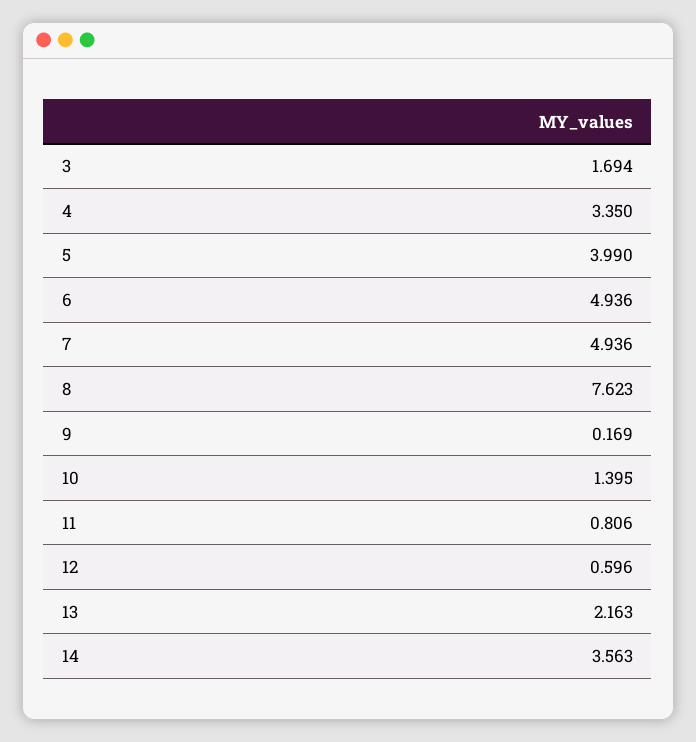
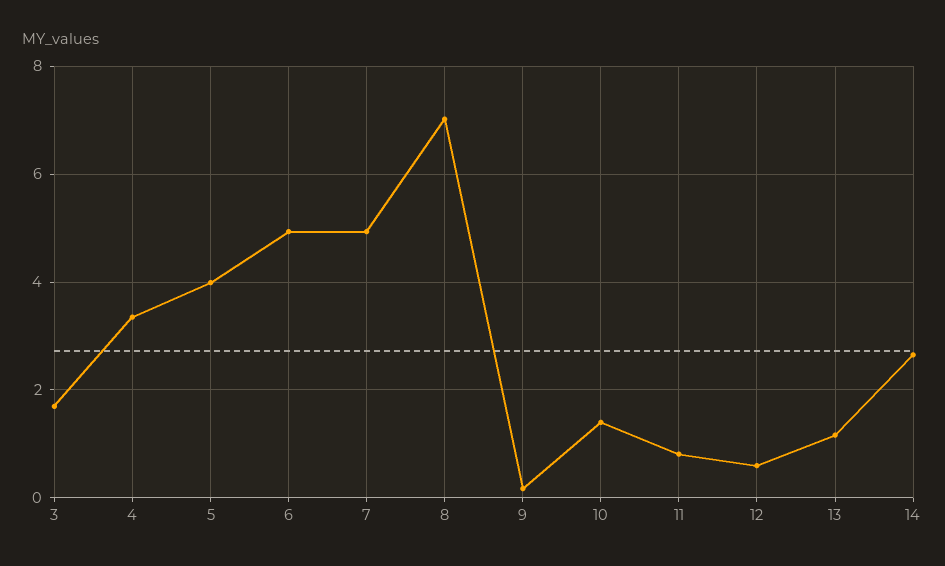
8: 7.623 -> 7
13: 2.163 -> 1.2
14: 3.563 -> 2.6

